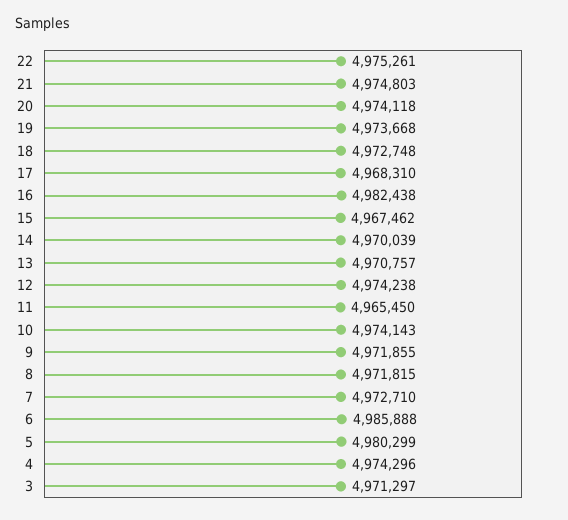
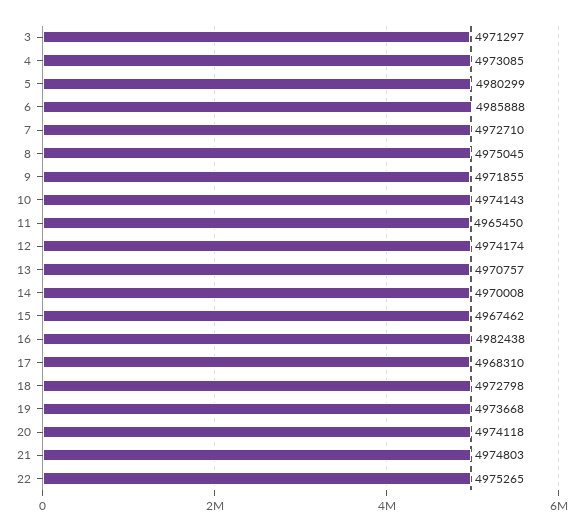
22: 4975261 -> 4975265
18: 4972748 -> 4972798
14: 4970039 -> 4970008
12: 4974238 -> 4974174
8: 4971815 -> 4975045
4: 4974296 -> 4973085

